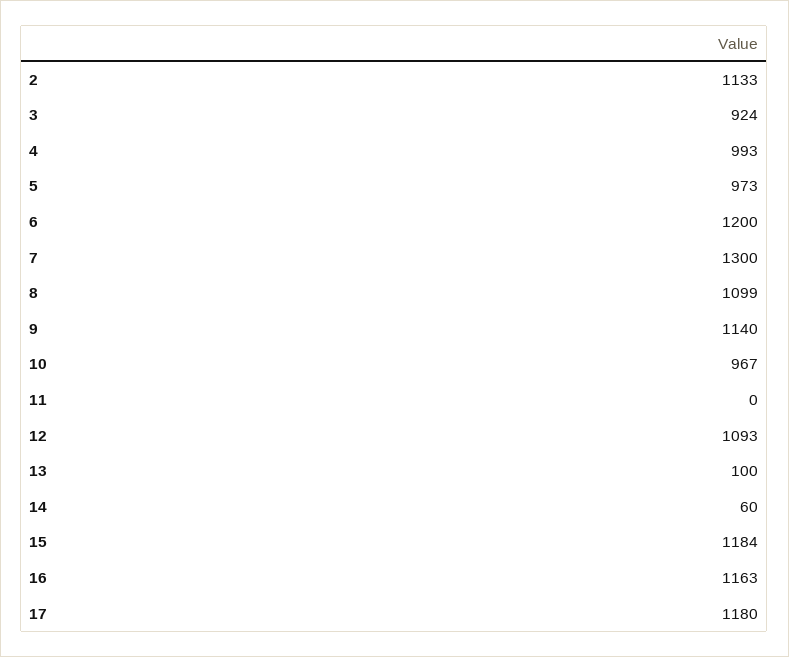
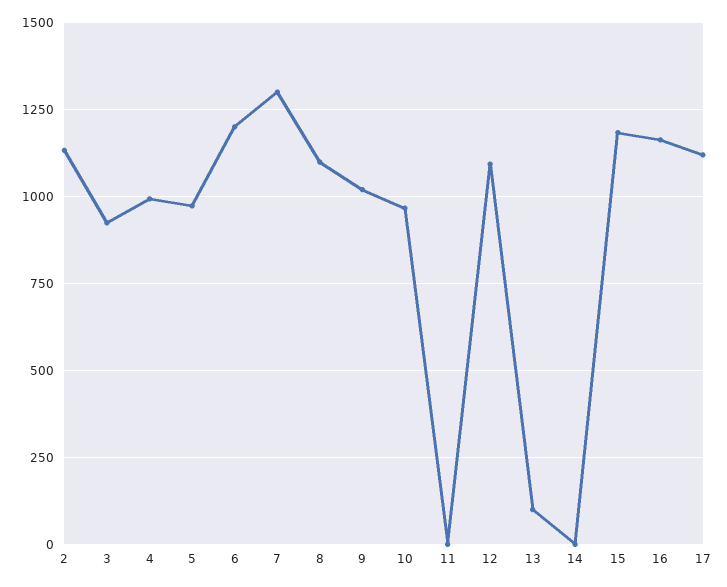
9: 1140 -> 1025
14: 60 -> 0
17: 1180 -> 1125

